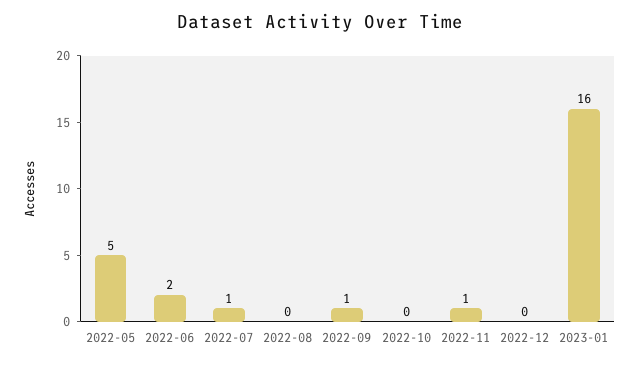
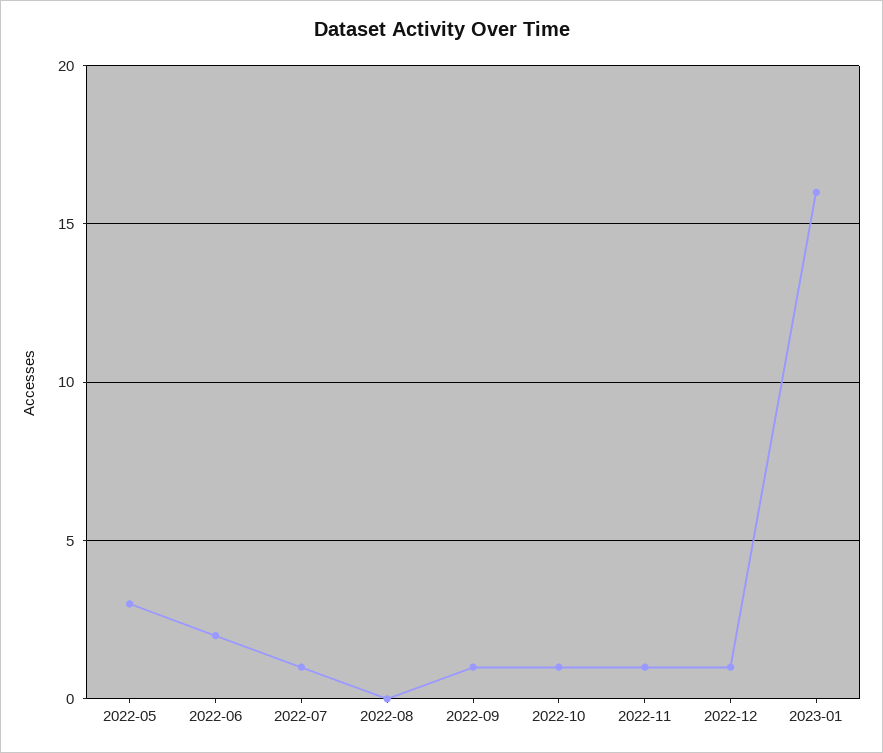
2022-05: 5 -> 3
2022-10: 0 -> 1
2022-12: 0 -> 1

